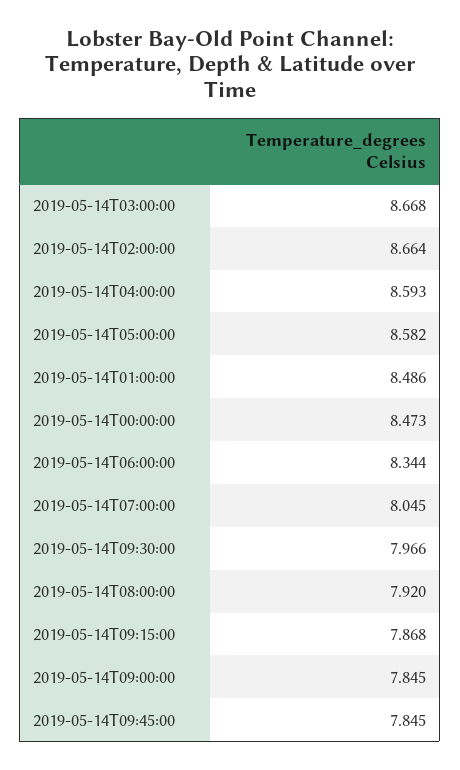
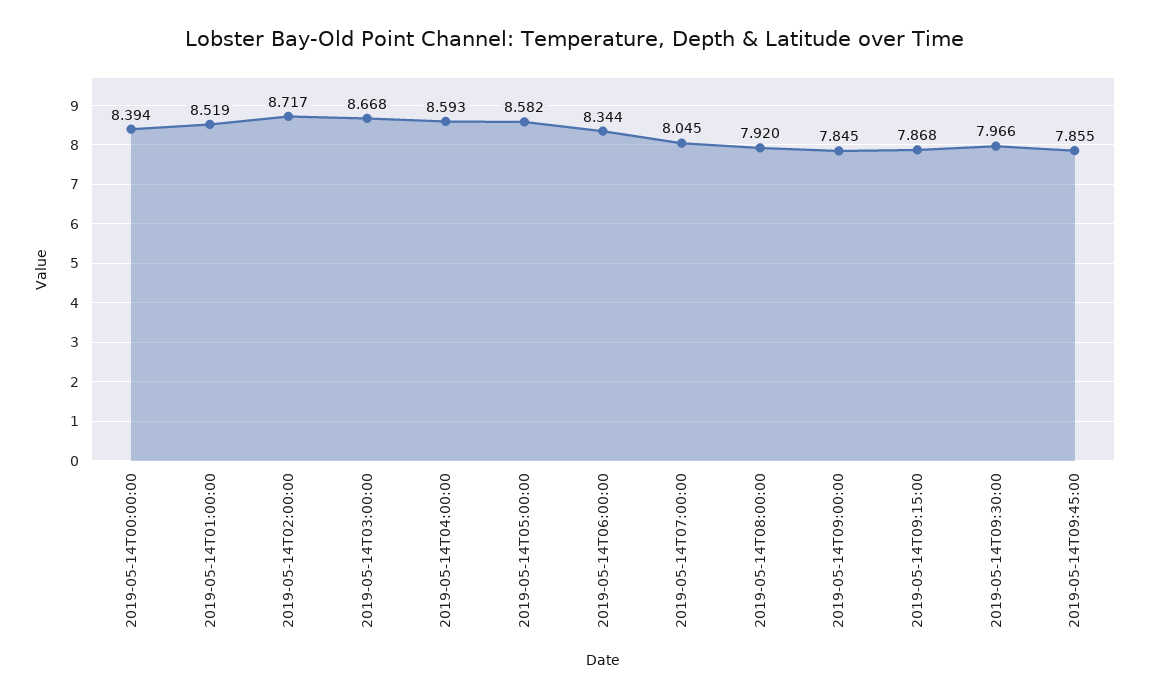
2019-05-14T02:00:00: 8.664 -> 8.717
2019-05-14T01:00:00: 8.486 -> 8.519
2019-05-14T00:00:00: 8.473 -> 8.394
2019-05-14T09:45:00: 7.845 -> 7.855

